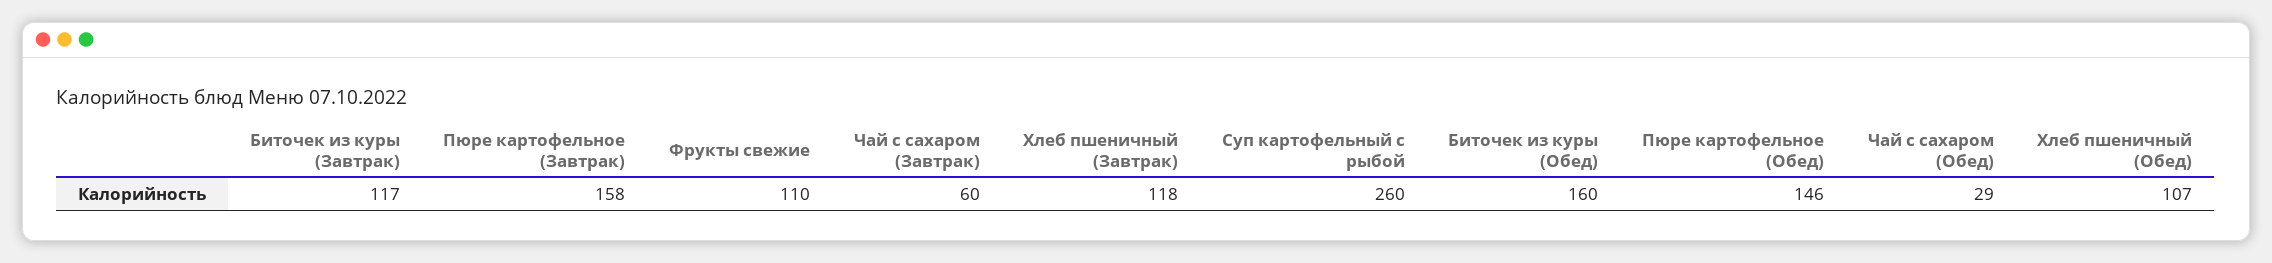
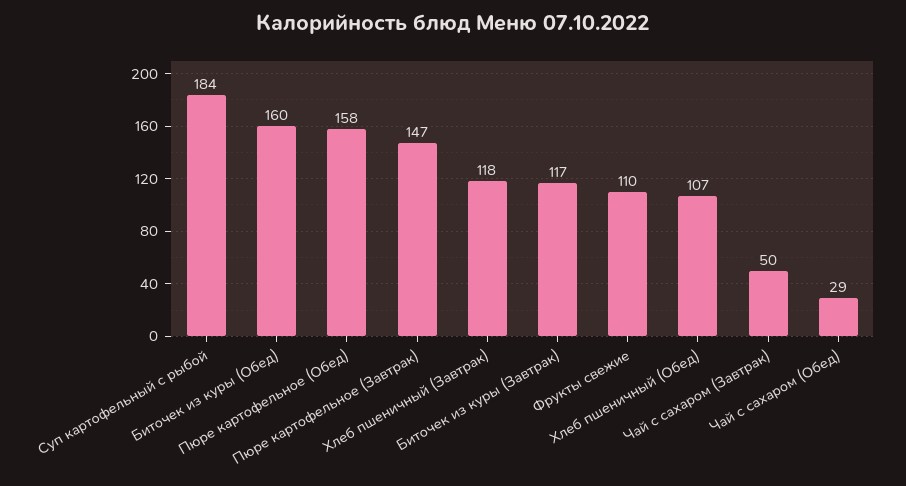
Пюре картофельное (Завтрак): 158 -> 147
Чай с сахаром (Завтрак): 60 -> 50
Суп картофельный с рыбой: 260 -> 184
Пюре картофельное (Обед): 146 -> 158

